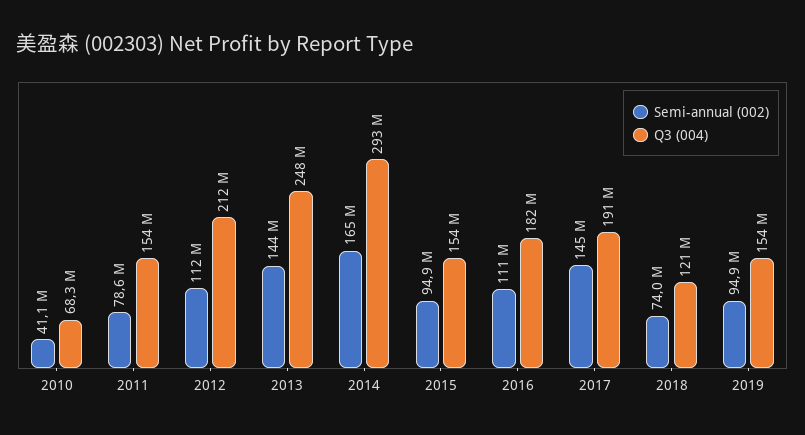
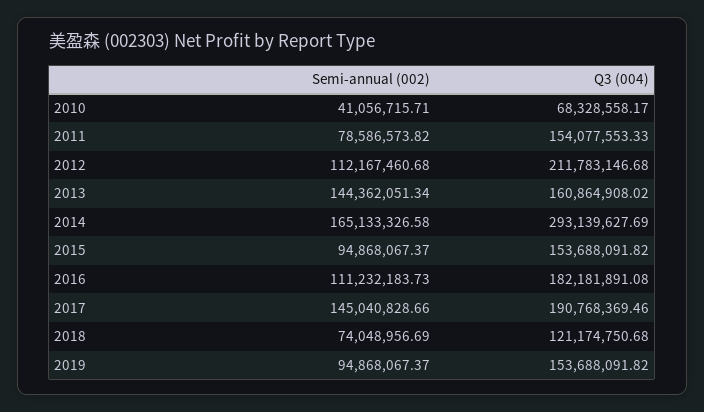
Q3 (004), 2013: 248000000 -> 160864908.02

